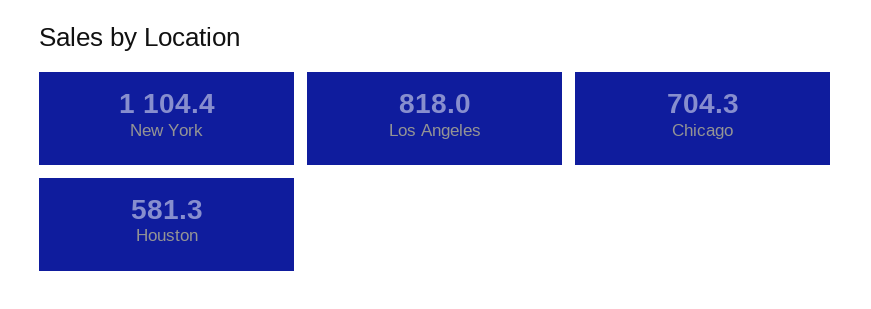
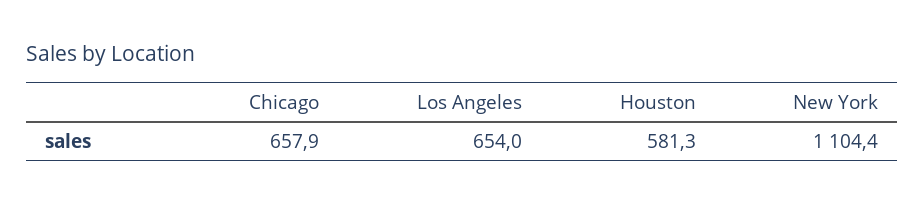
Los Angeles: 818 -> 654
Chicago: 704.3 -> 657.9

